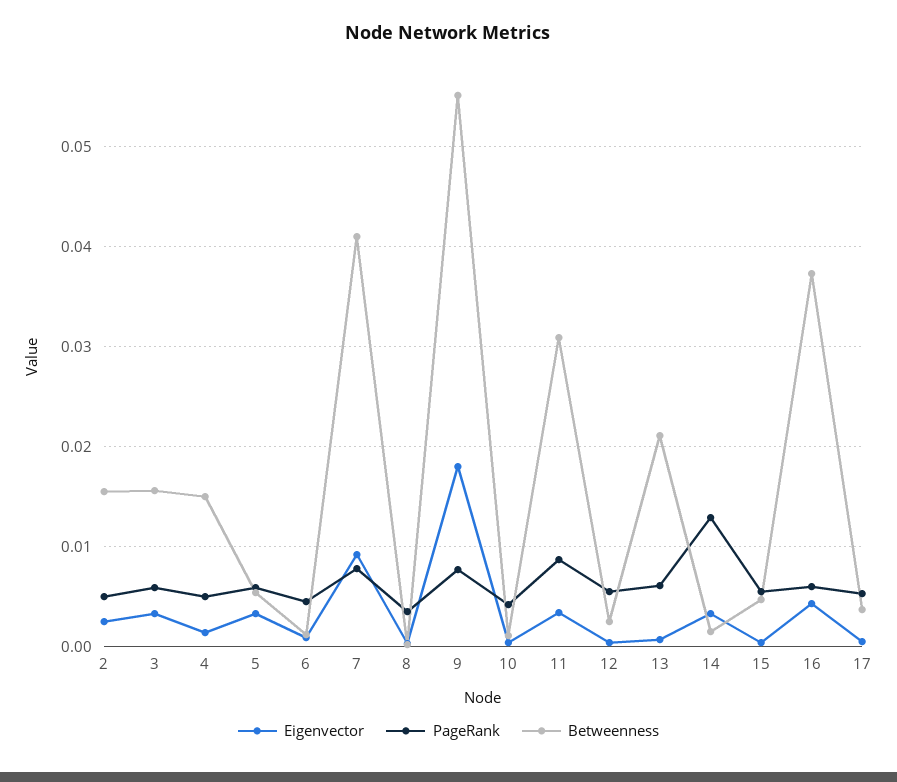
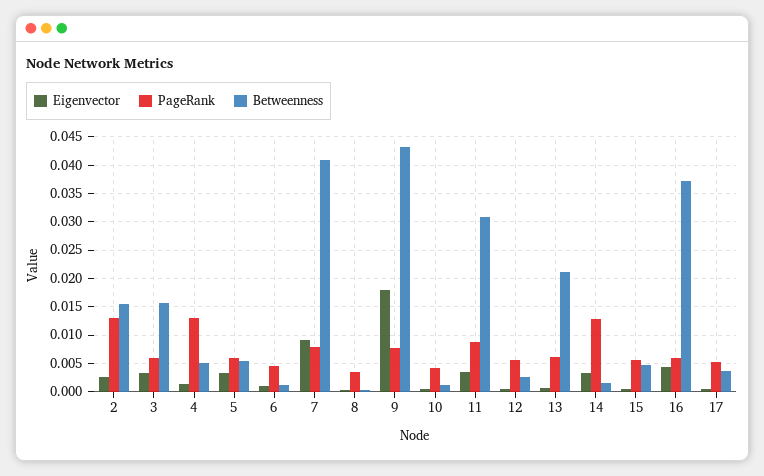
PageRank, 2: 0.005 -> 0.0125
PageRank, 4: 0.005 -> 0.0125
Betweenness, 4: 0.015 -> 0.005
Betweenness, 9: 0.055 -> 0.0425

